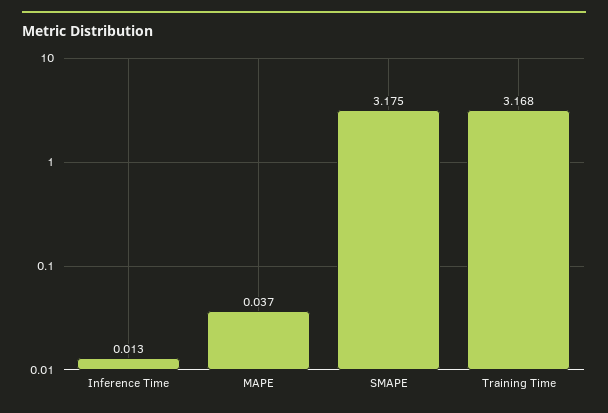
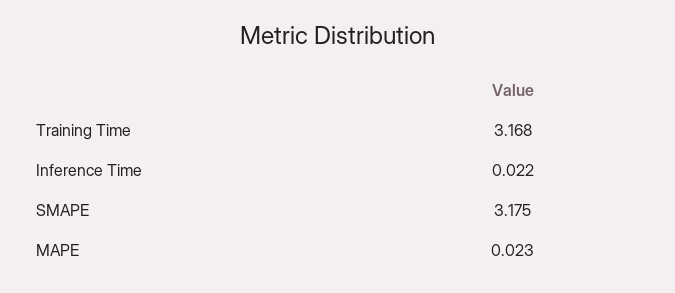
Inference Time: 0.013 -> 0.022
MAPE: 0.037 -> 0.023

